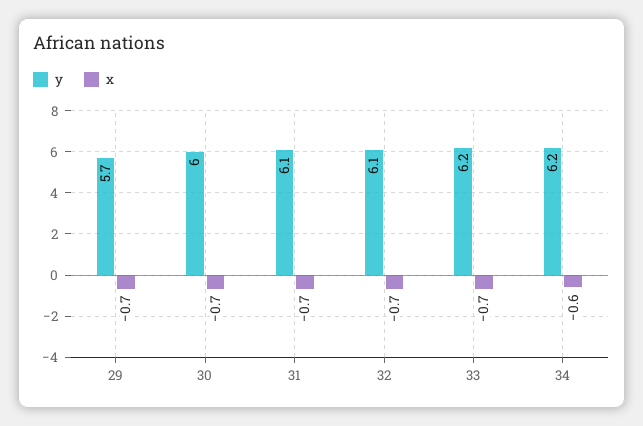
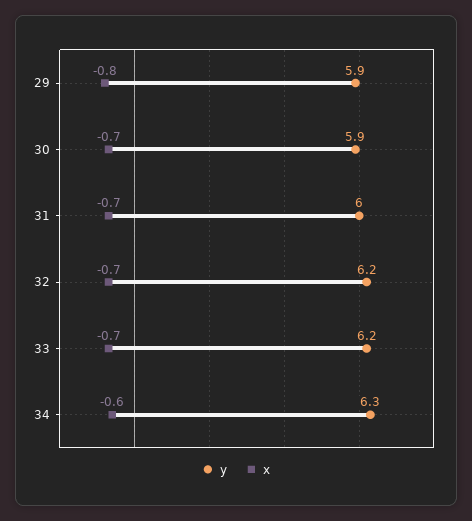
y, 29: 5.7 -> 5.9
x, 29: -0.7 -> -0.8
y, 30: 6 -> 5.9
y, 31: 6.1 -> 6
y, 32: 6.1 -> 6.2
y, 34: 6.2 -> 6.3

